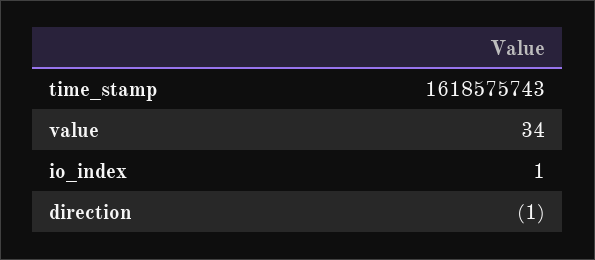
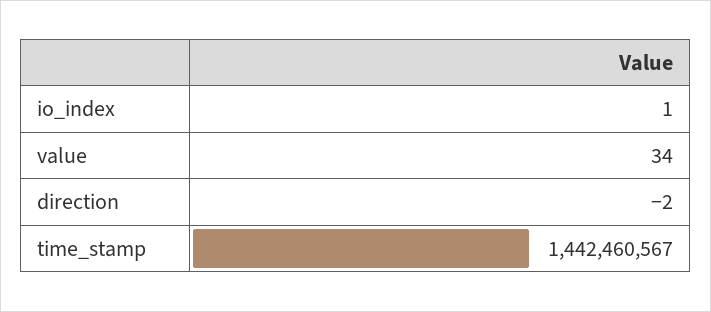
time_stamp: 1618575743 -> 1442460567
direction: -1 -> -2

